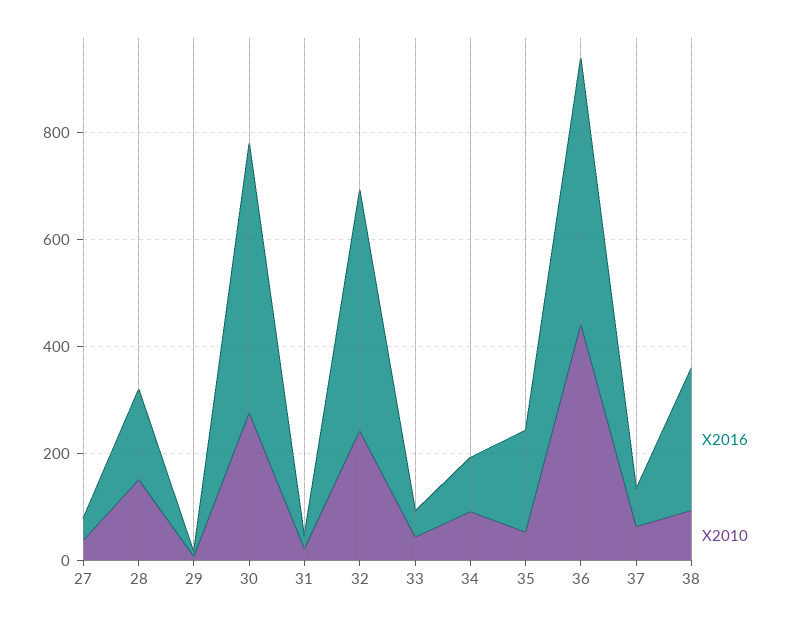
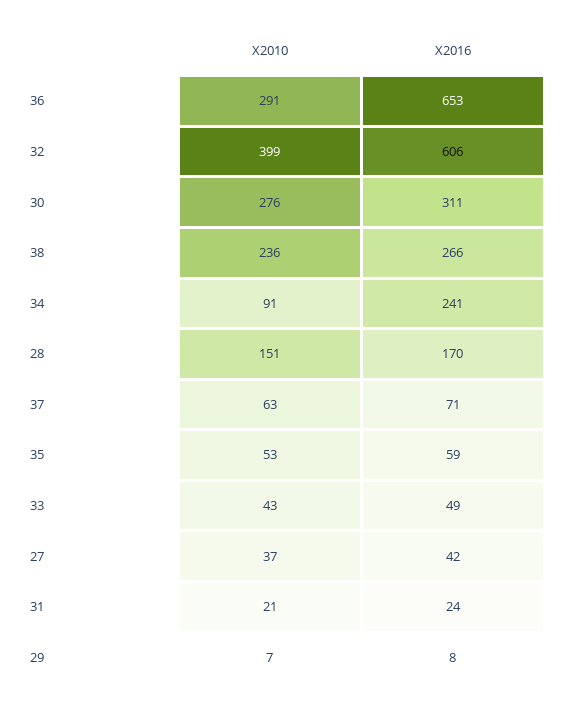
X2016, 30: 500 -> 311
X2016, 32: 450 -> 606
X2010, 32: 250 -> 399
X2016, 34: 100 -> 241
X2016, 35: 200 -> 59
X2016, 36: 500 -> 653
X2010, 36: 450 -> 291
X2010, 38: 100 -> 236

